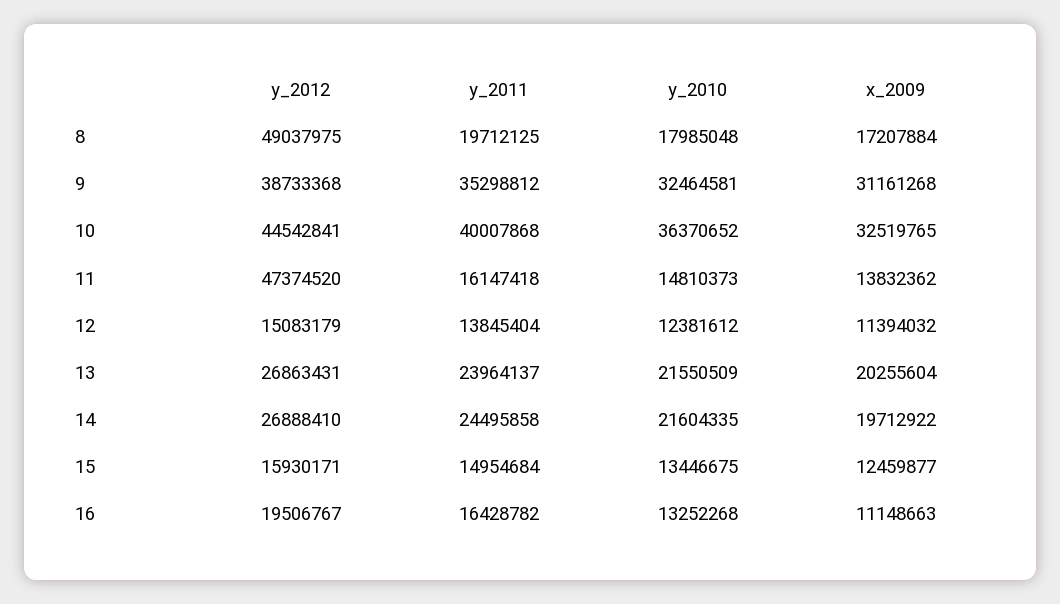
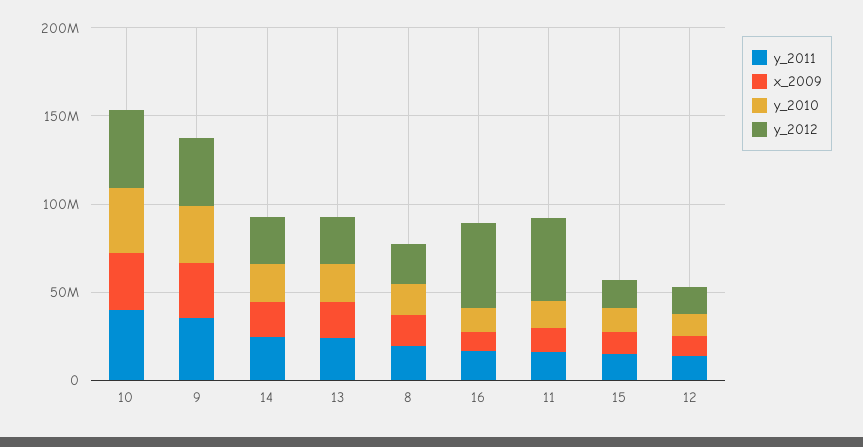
y_2012, 8: 49037975 -> 20000000
y_2012, 16: 19506767 -> 50000000

